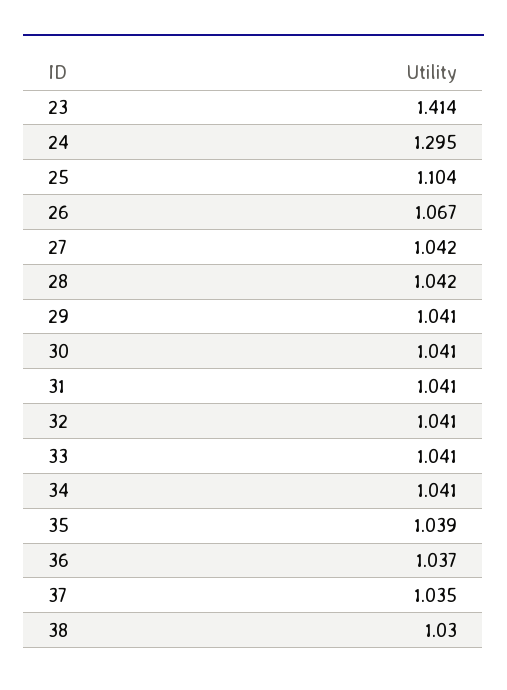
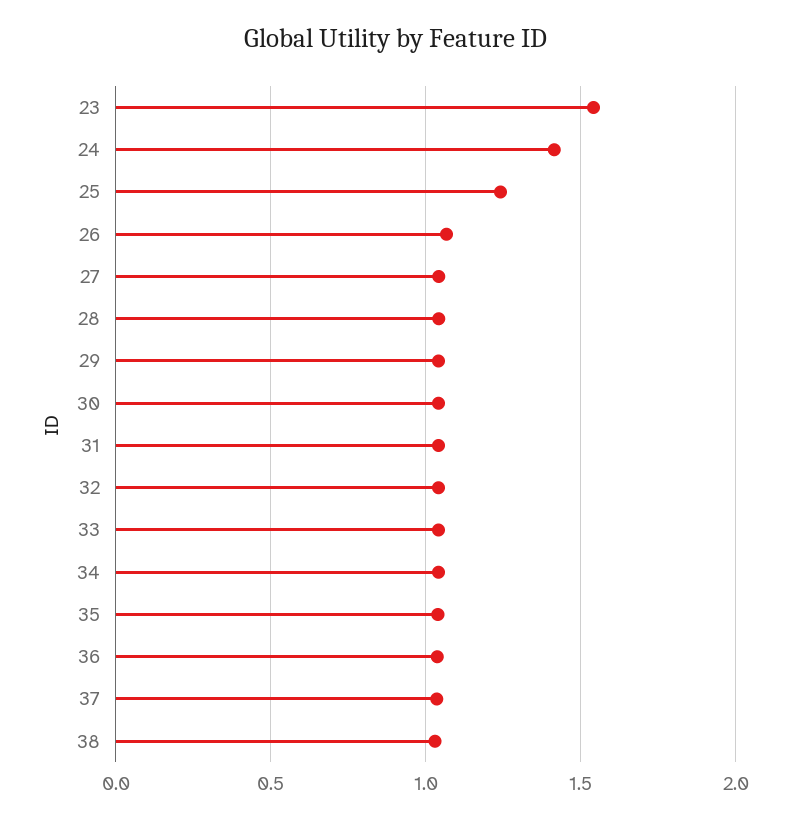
23: 1.414 -> 1.55
24: 1.295 -> 1.4
25: 1.104 -> 1.25

